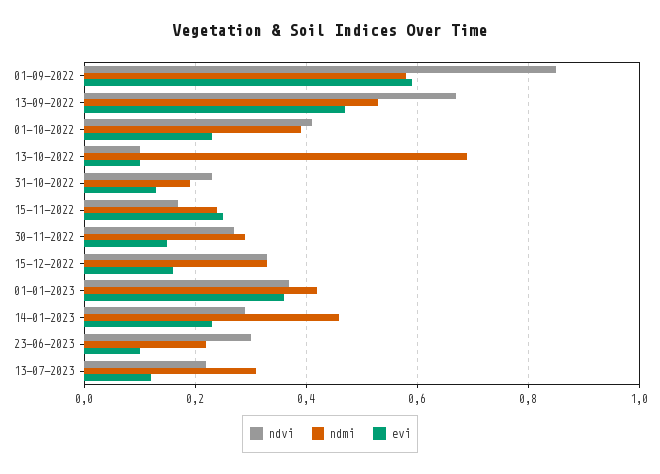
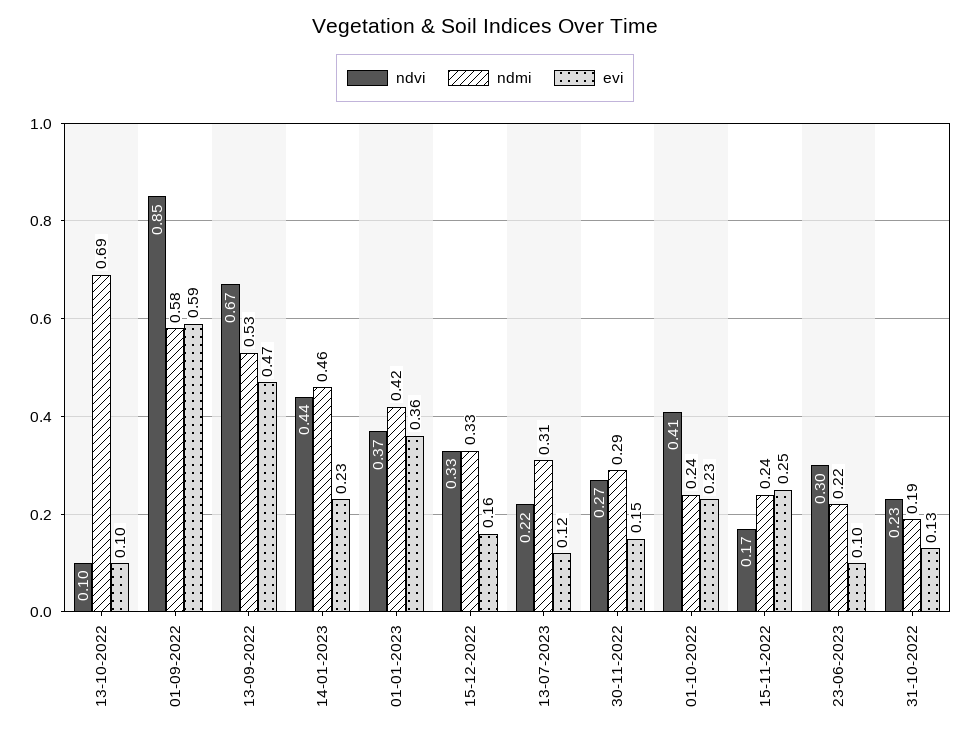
ndmi, 01-10-2022: 0.4 -> 0.24
ndvi, 14-01-2023: 0.3 -> 0.44

